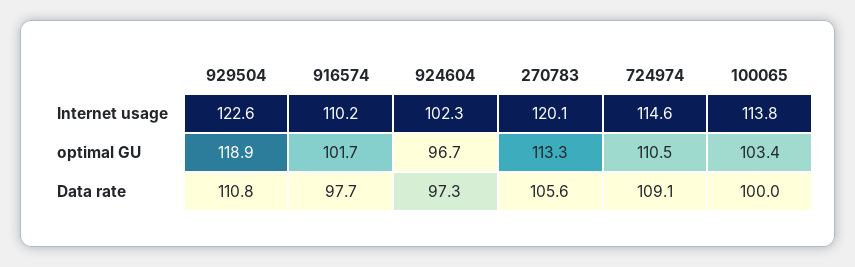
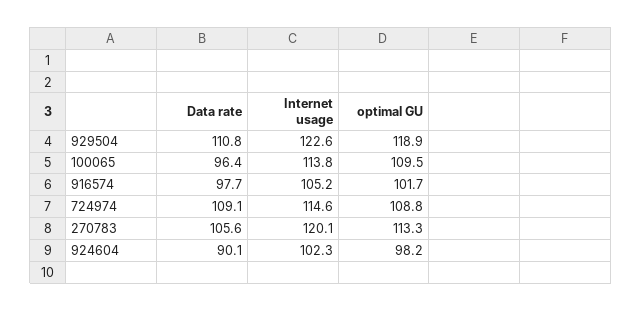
916574, Internet usage: 110.2 -> 105.2
924604, optimal GU: 96.7 -> 98.2
724974, optimal GU: 110.5 -> 108.8
100065, optimal GU: 103.4 -> 109.5
924604, Data rate: 97.3 -> 90.1
100065, Data rate: 100 -> 96.4

